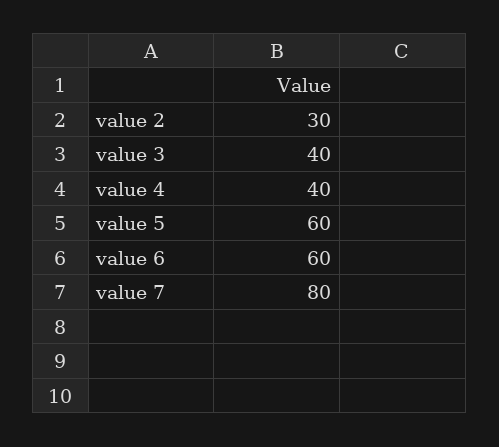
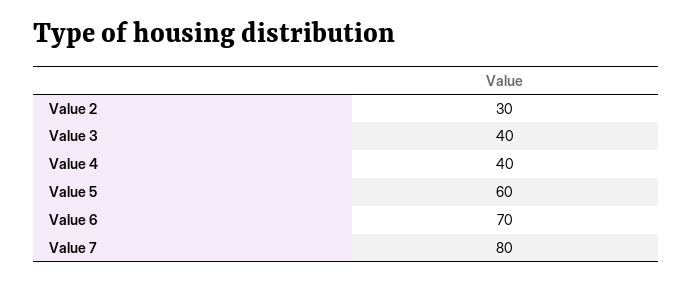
value 6: 60 -> 70

